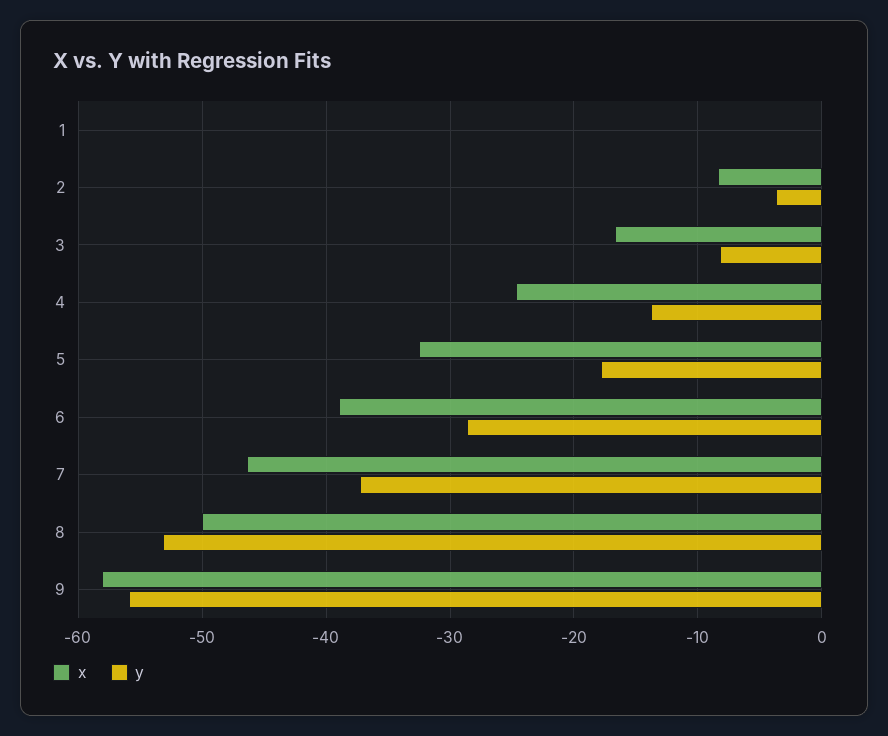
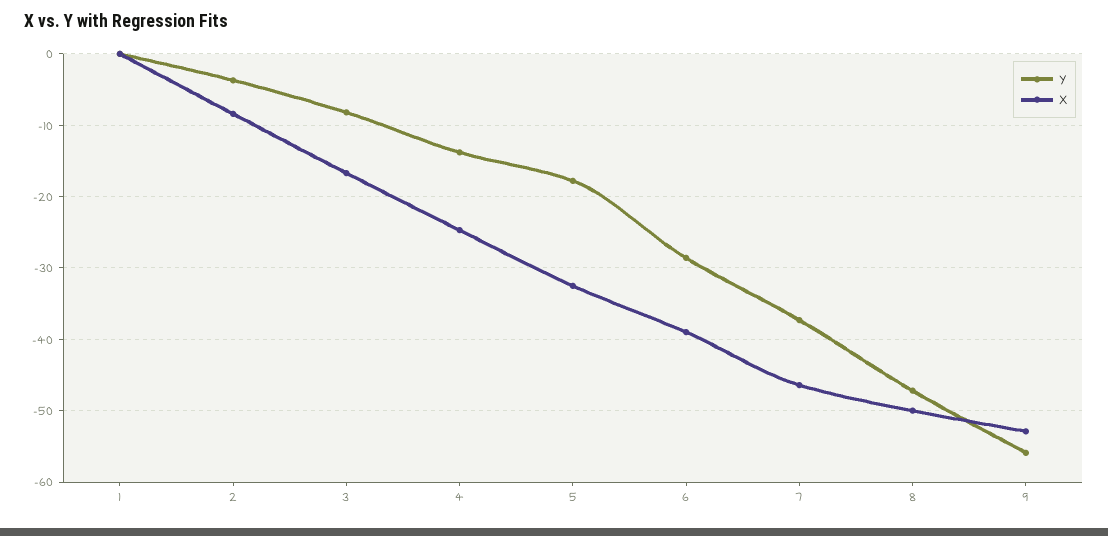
y, 8: -53 -> -47
x, 9: -58 -> -53

